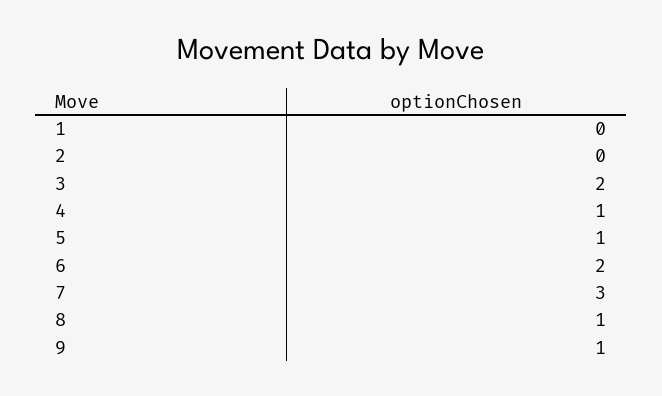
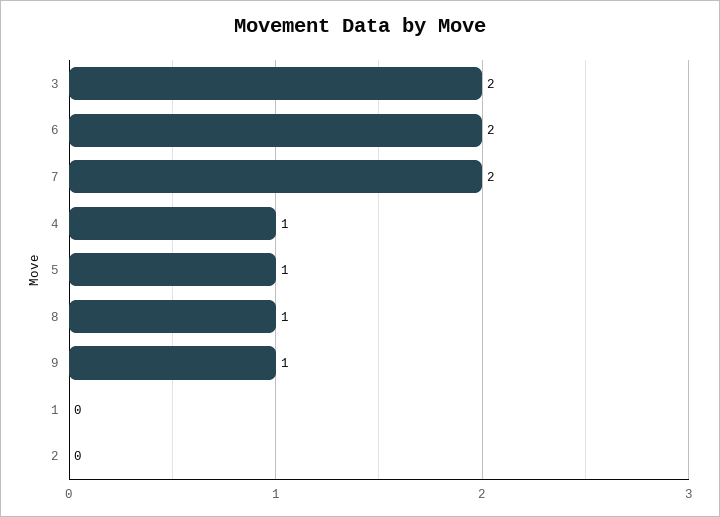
7: 3 -> 2

